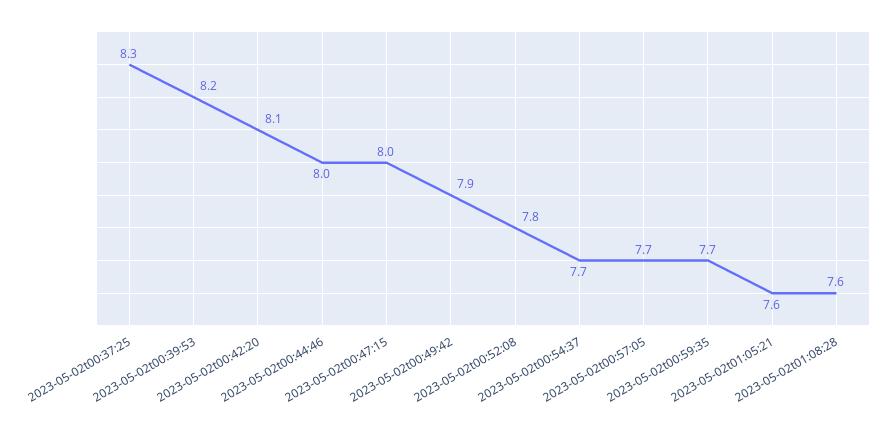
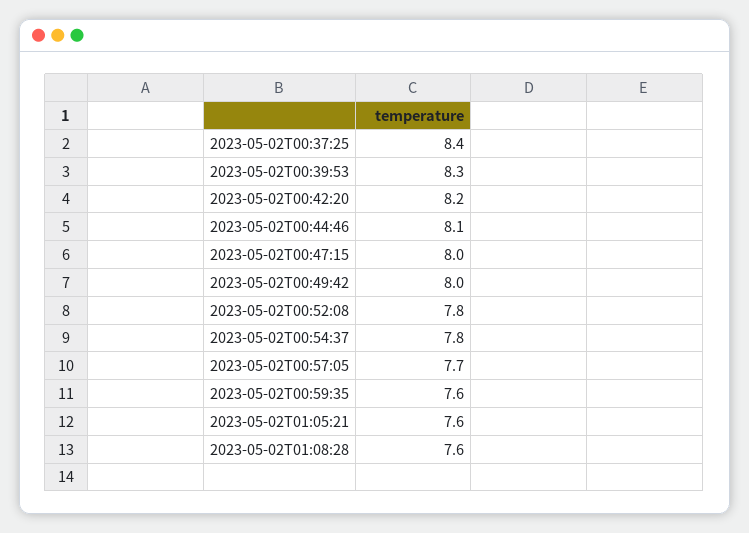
2023-05-02t00:37:25: 8.3 -> 8.4
2023-05-02t00:39:53: 8.2 -> 8.3
2023-05-02t00:42:20: 8.1 -> 8.2
2023-05-02t00:44:46: 8 -> 8.1
2023-05-02t00:49:42: 7.9 -> 8
2023-05-02t00:54:37: 7.7 -> 7.8
2023-05-02t00:59:35: 7.7 -> 7.6

